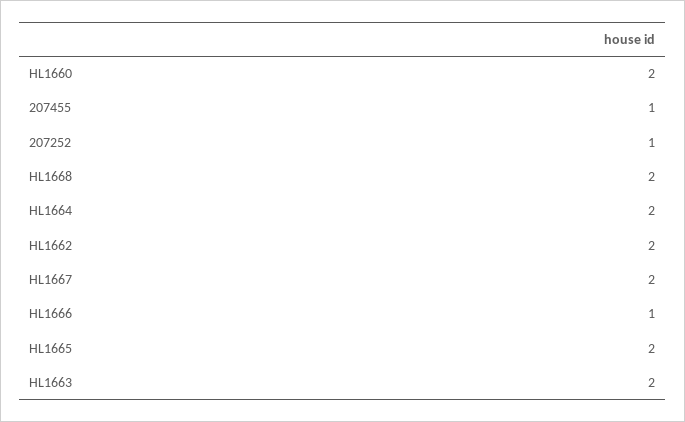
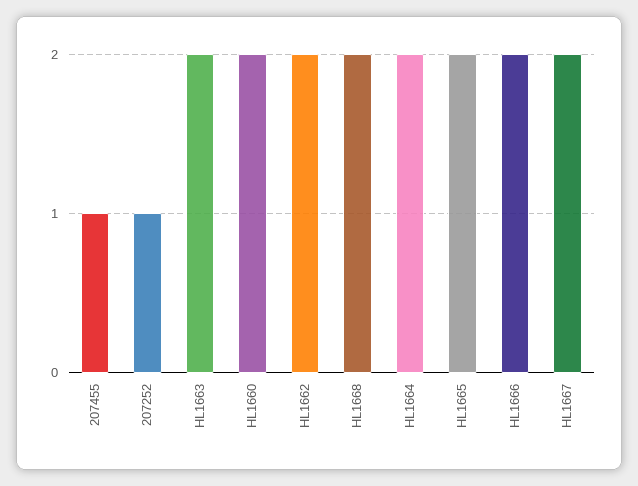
HL1666: 1 -> 2

